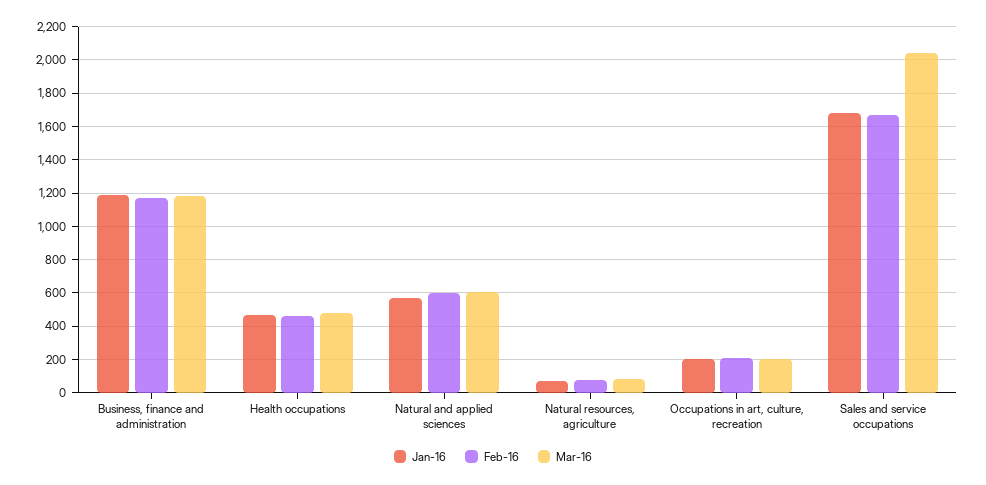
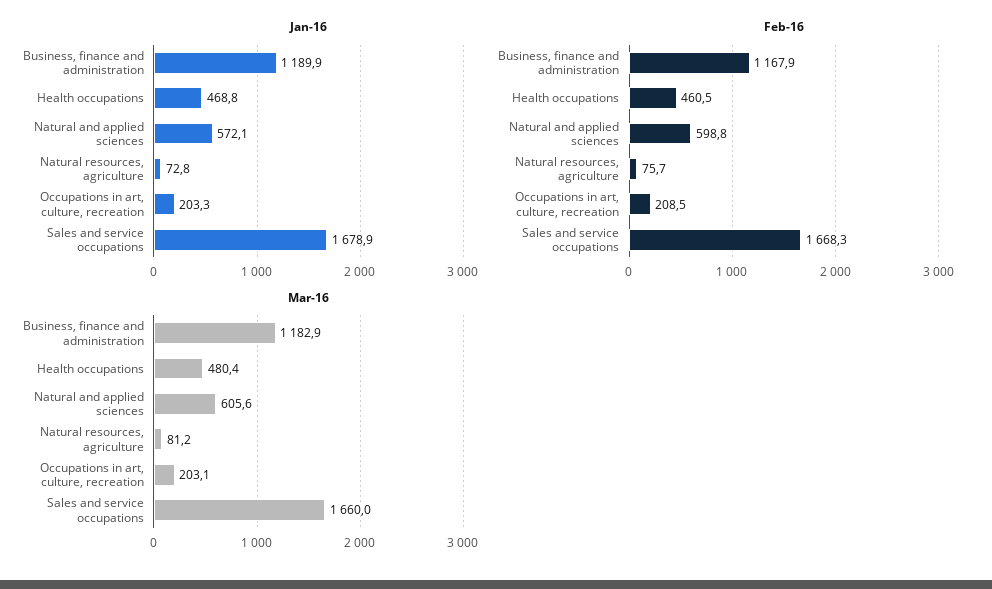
Mar-16, Sales and service occupations: 2050 -> 1660

